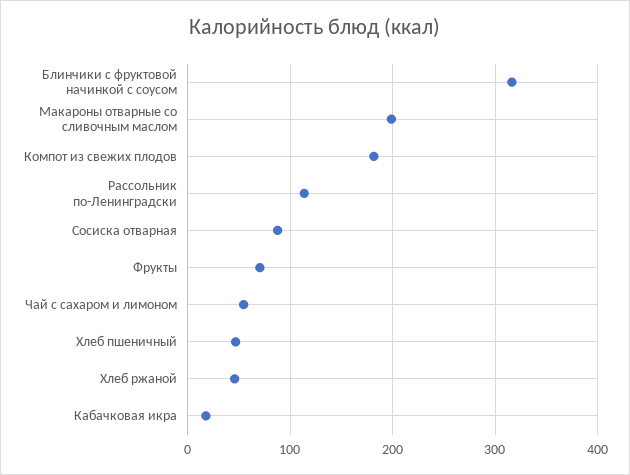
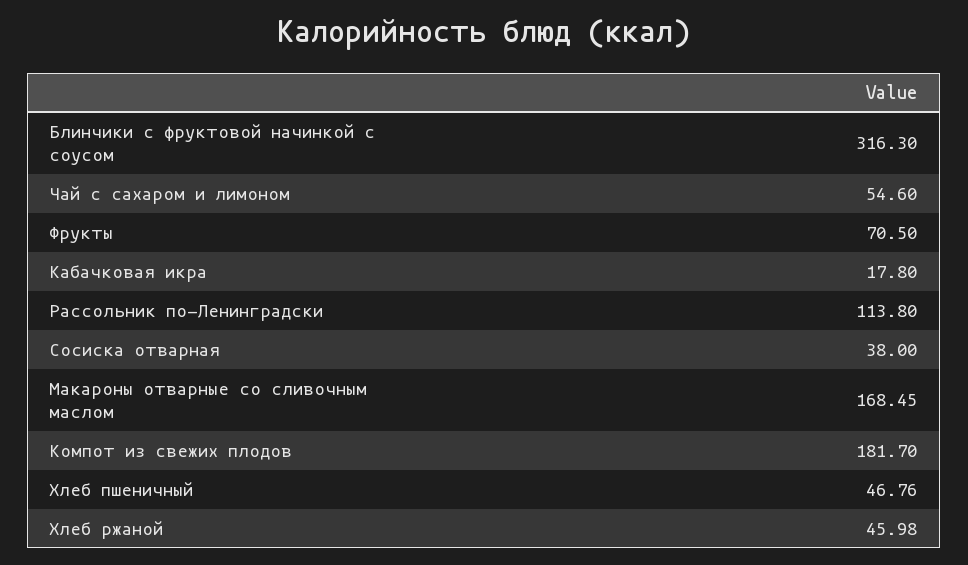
Макароны отварные со сливочным маслом: 200 -> 168.45
Сосиска отварная: 90 -> 38

